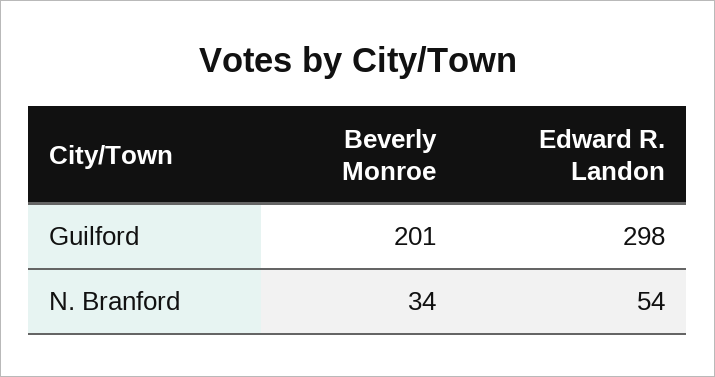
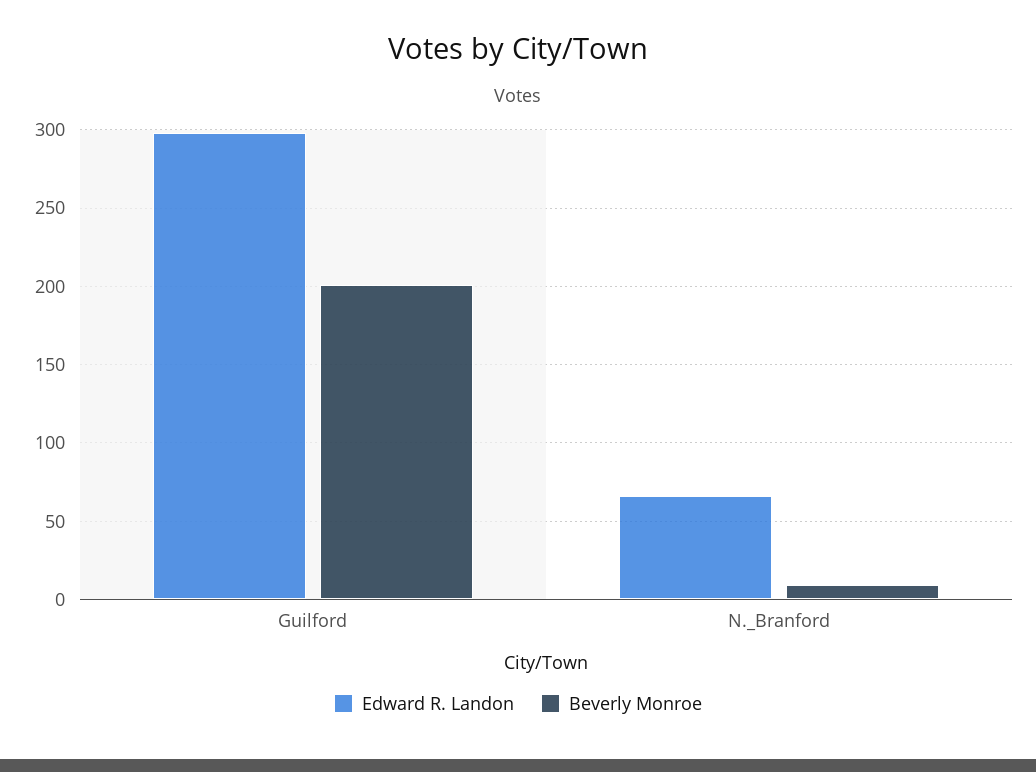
Beverly Monroe, N. Branford: 34 -> 10
Edward R. Landon, N. Branford: 54 -> 65

